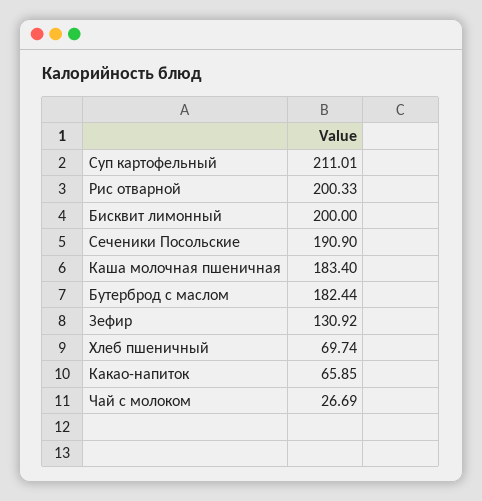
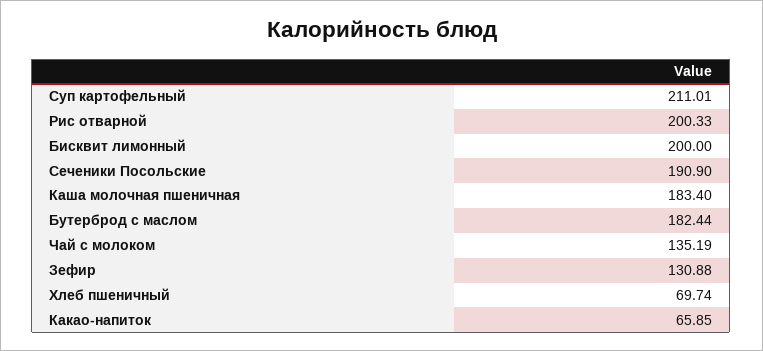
Зефир: 130.92 -> 130.88
Чай с молоком: 26.69 -> 135.19

